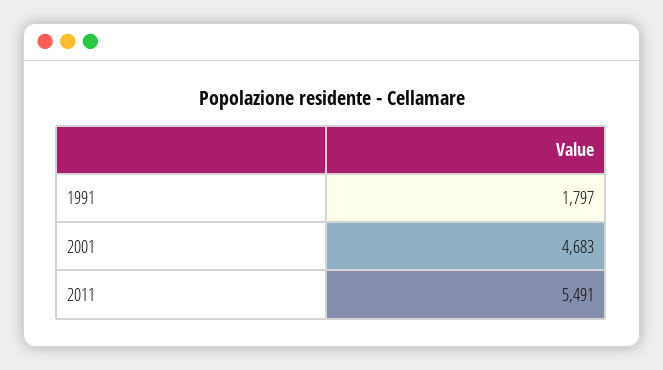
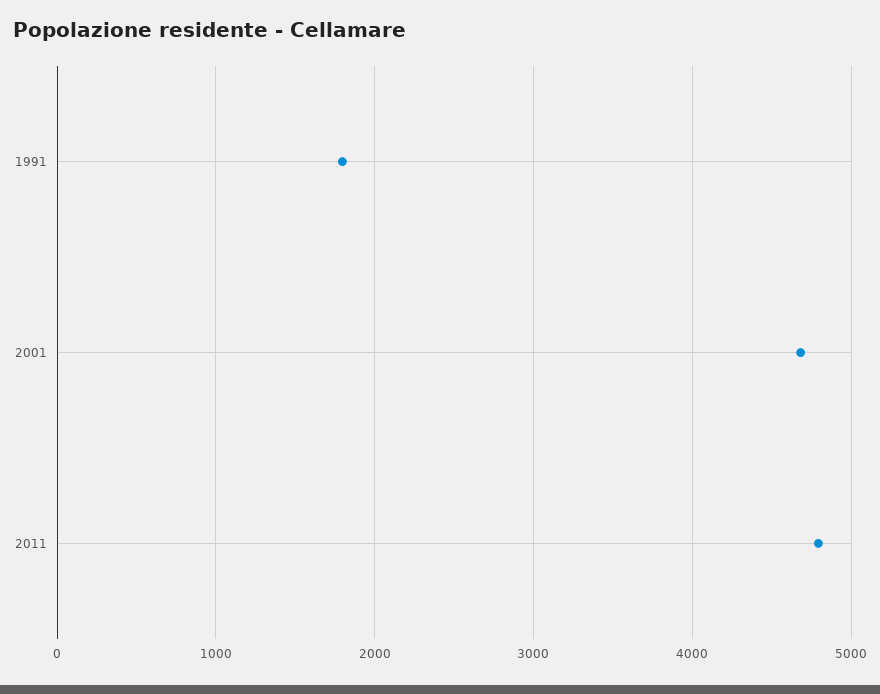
2011: 5491 -> 4800

